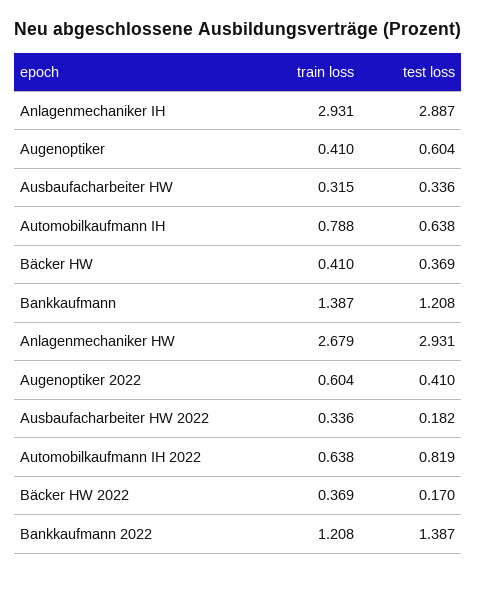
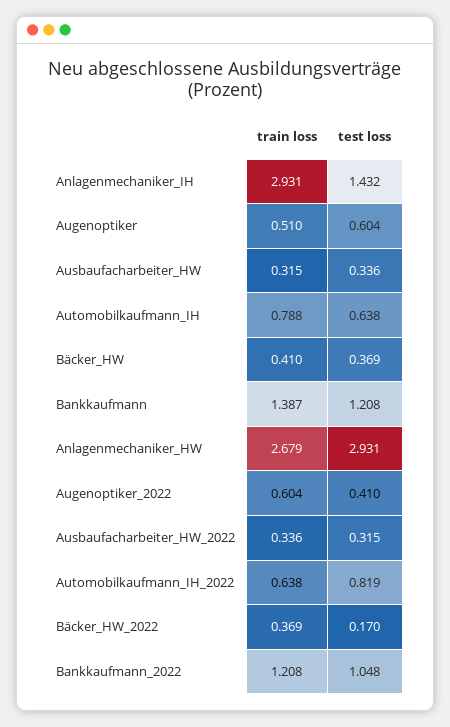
test loss, Anlagenmechaniker IH: 2.887 -> 1.432
train loss, Augenoptiker: 0.41 -> 0.51
test loss, Ausbaufacharbeiter HW 2022: 0.182 -> 0.315
test loss, Bankkaufmann 2022: 1.387 -> 1.048

